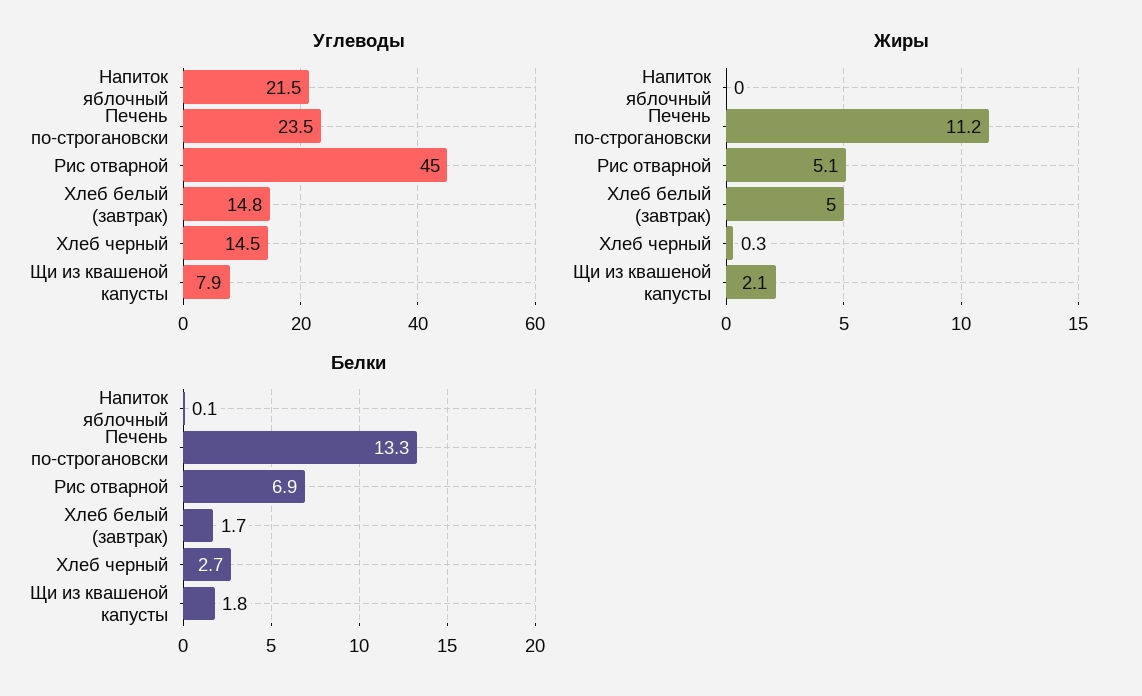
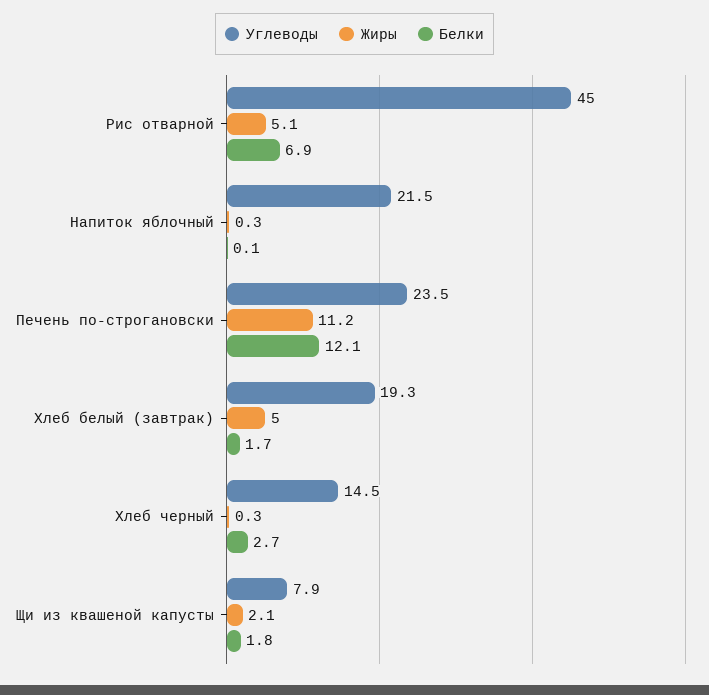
Углеводы, Хлеб белый (завтрак): 14.8 -> 19.3
Жиры, Напиток яблочный: 0 -> 0.3
Белки, Печень по-строгановски: 13.3 -> 12.1

